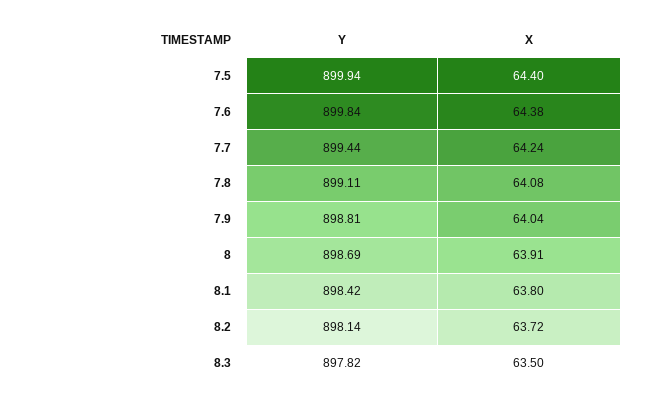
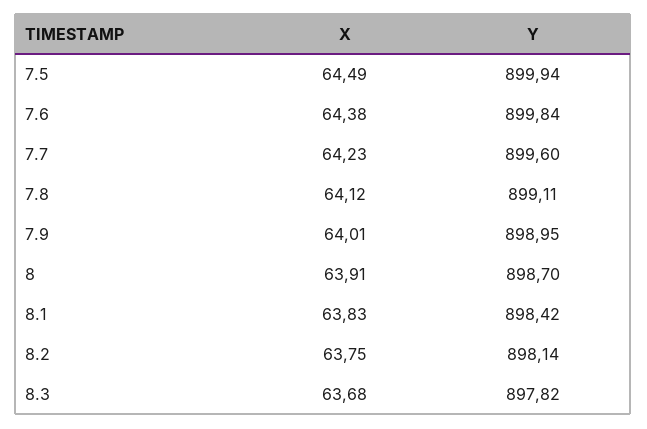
X, 7.5: 64.4 -> 64.49
Y, 7.7: 899.44 -> 899.6
X, 7.7: 64.24 -> 64.23
X, 7.8: 64.08 -> 64.12
Y, 7.9: 898.81 -> 898.95
X, 7.9: 64.04 -> 64.01
Y, 8: 898.69 -> 898.7
X, 8.1: 63.8 -> 63.83
X, 8.2: 63.72 -> 63.75
X, 8.3: 63.5 -> 63.68

